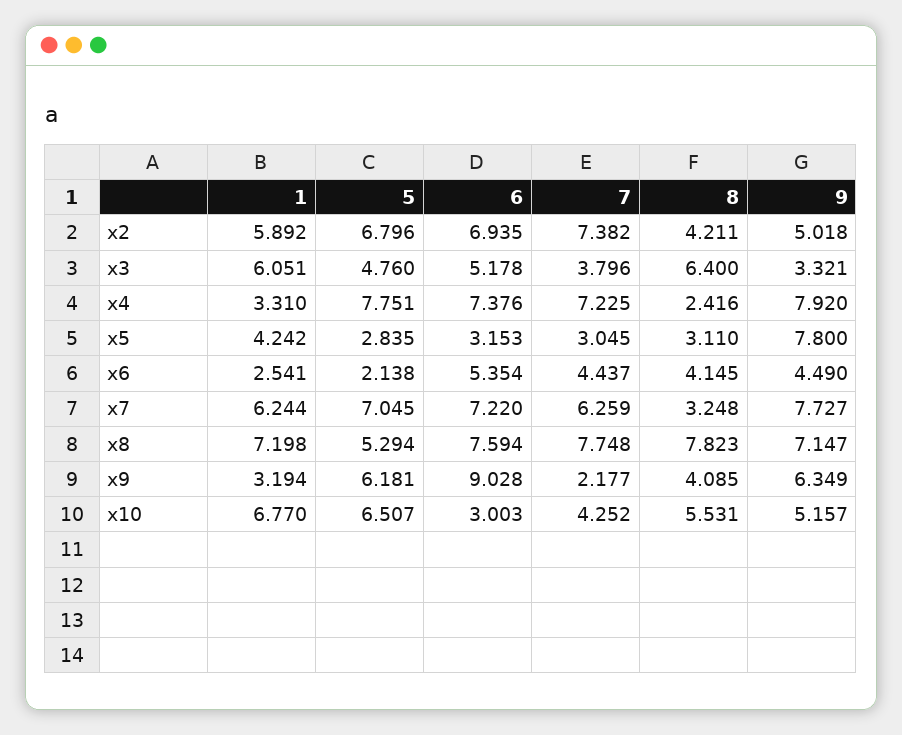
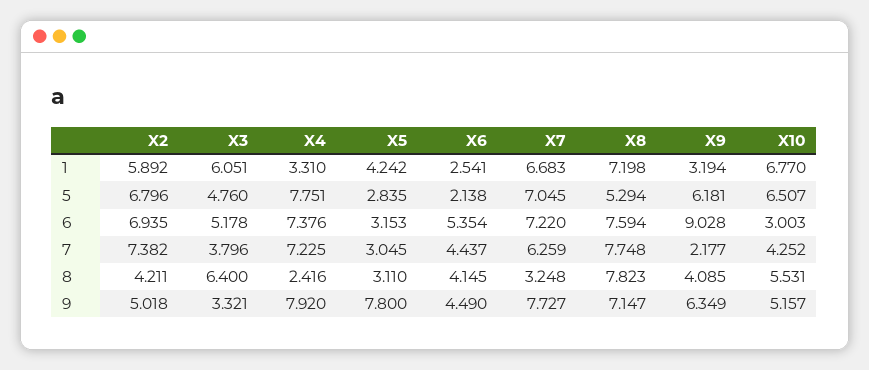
1, x7: 6.244 -> 6.683

